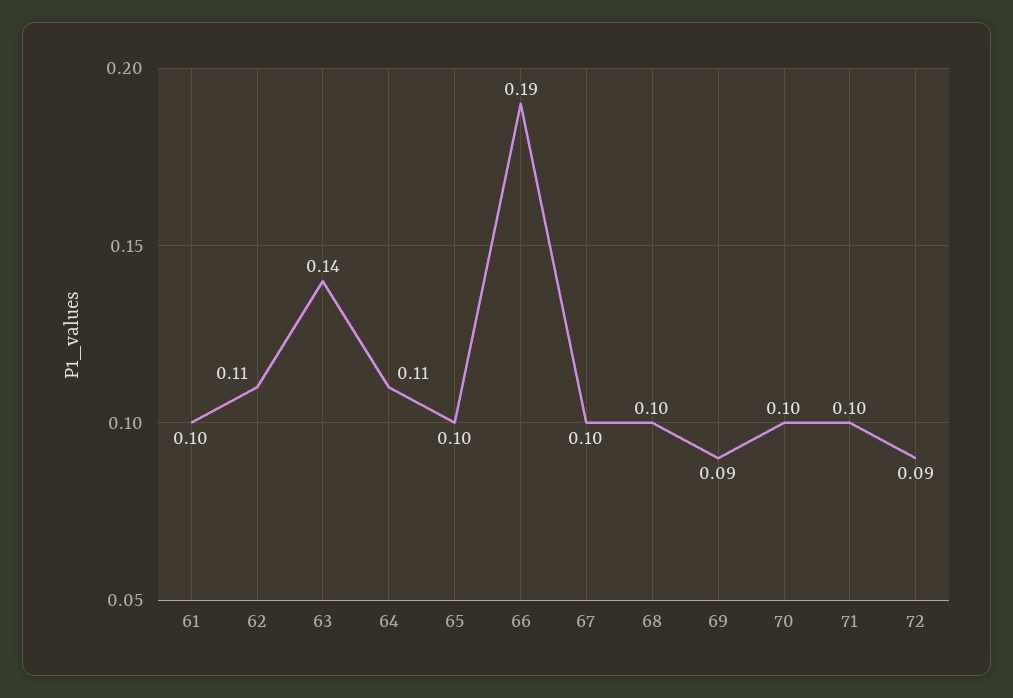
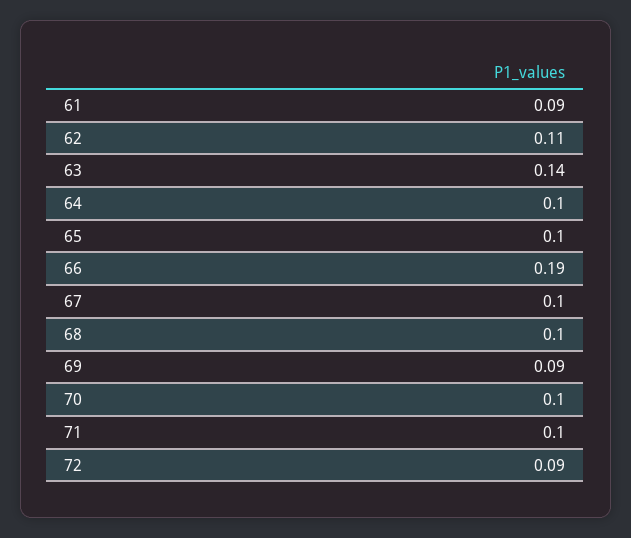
61: 0.1 -> 0.09
64: 0.11 -> 0.1

